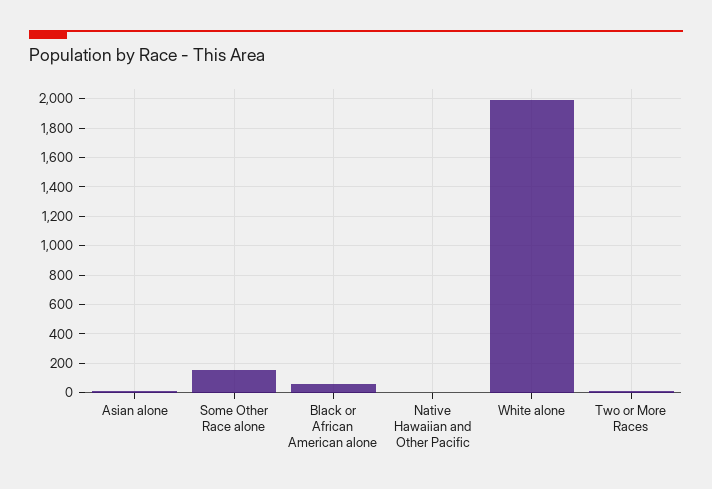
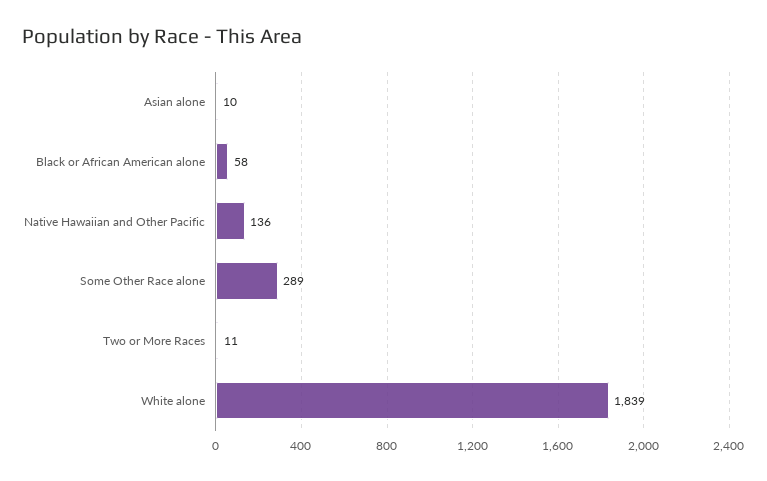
Some Other Race alone: 150 -> 289
Native Hawaiian and Other Pacific: 0 -> 136
White alone: 2000 -> 1839

